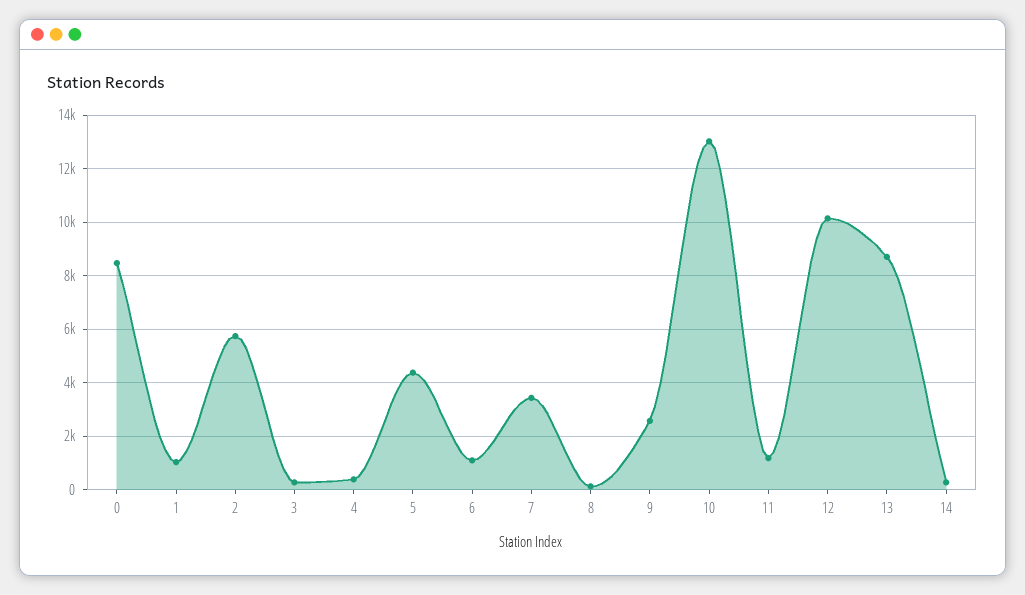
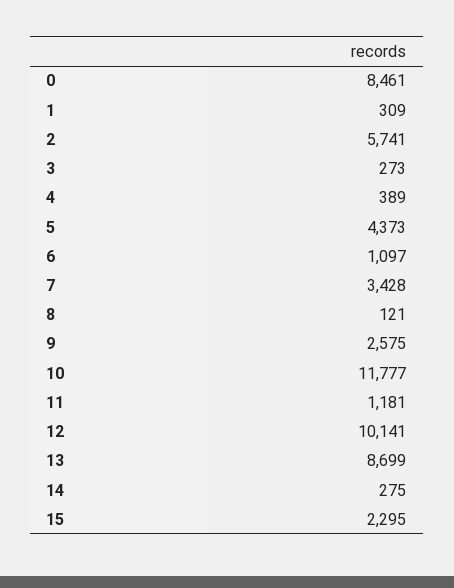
1: 1000 -> 309
10: 13000 -> 11777
15: none -> 2295

